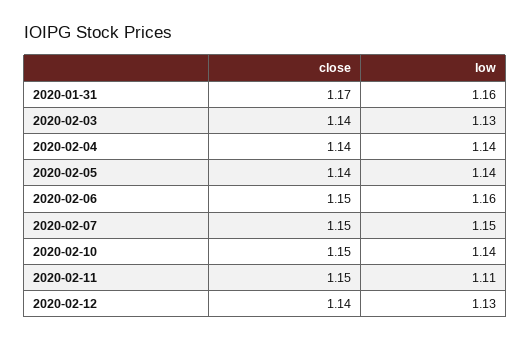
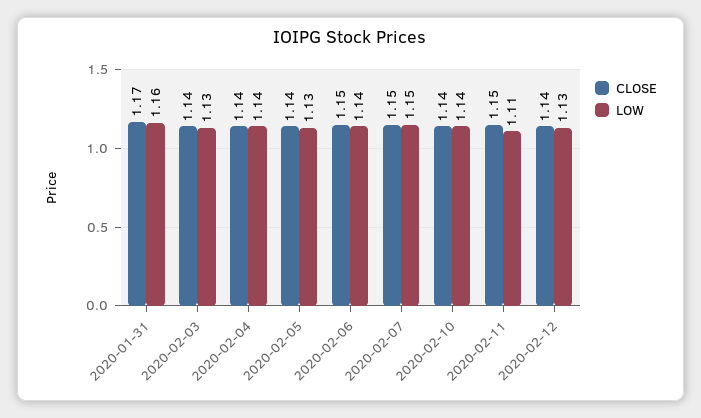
low, 2020-02-05: 1.14 -> 1.13
low, 2020-02-06: 1.16 -> 1.14
close, 2020-02-10: 1.15 -> 1.14

